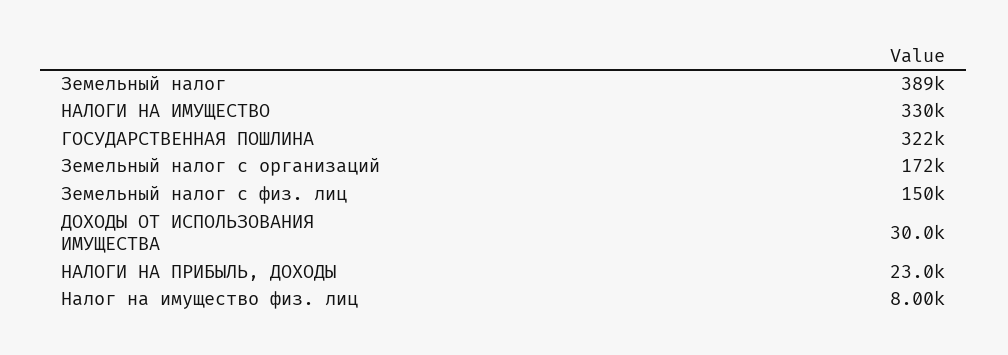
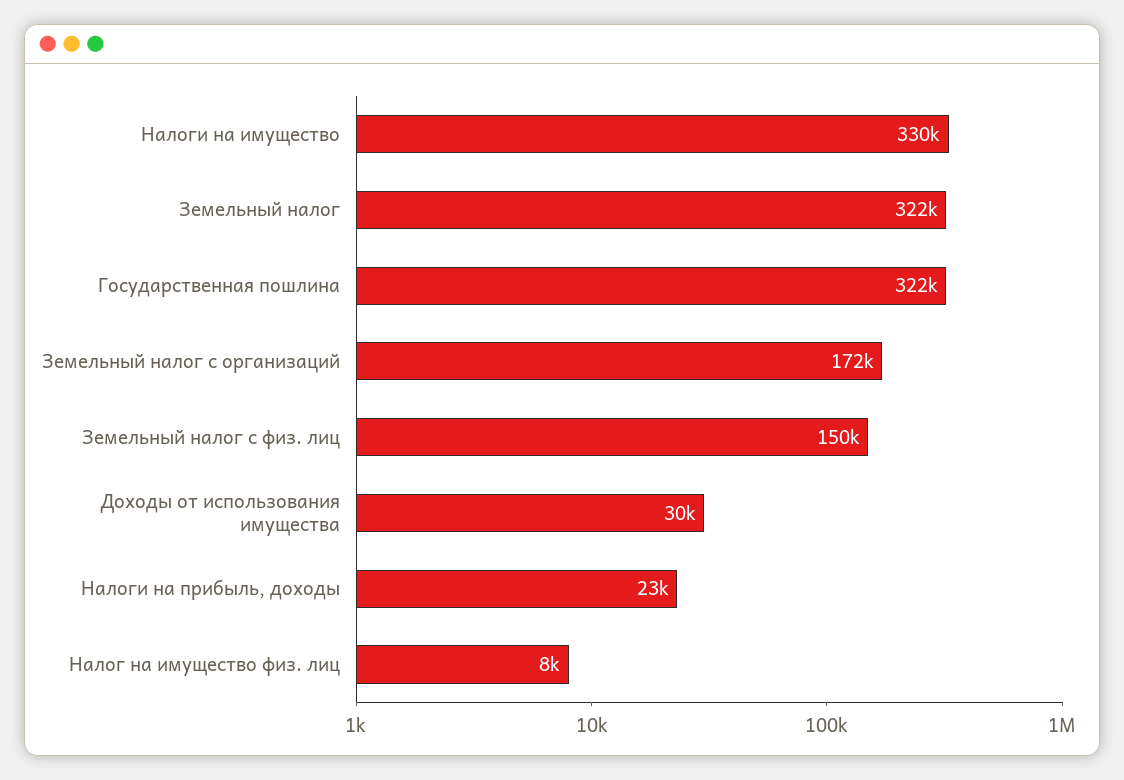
Земельный налог: 389000 -> 322000

